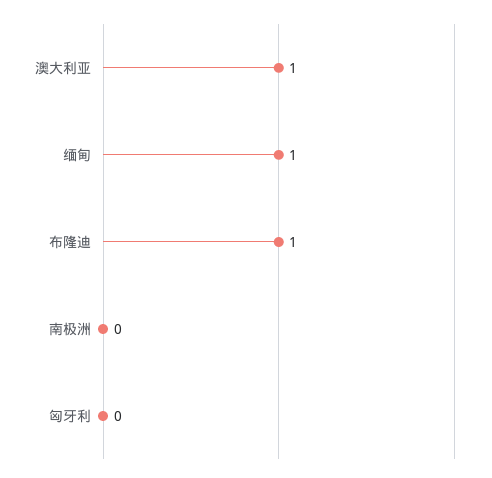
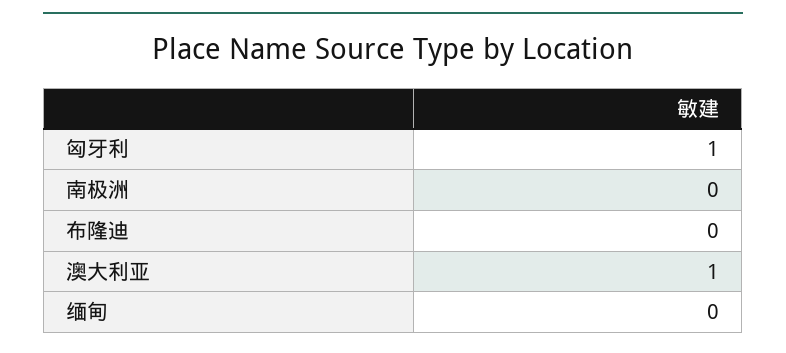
缅甸: 1 -> 0
布隆迪: 1 -> 0
匈牙利: 0 -> 1

